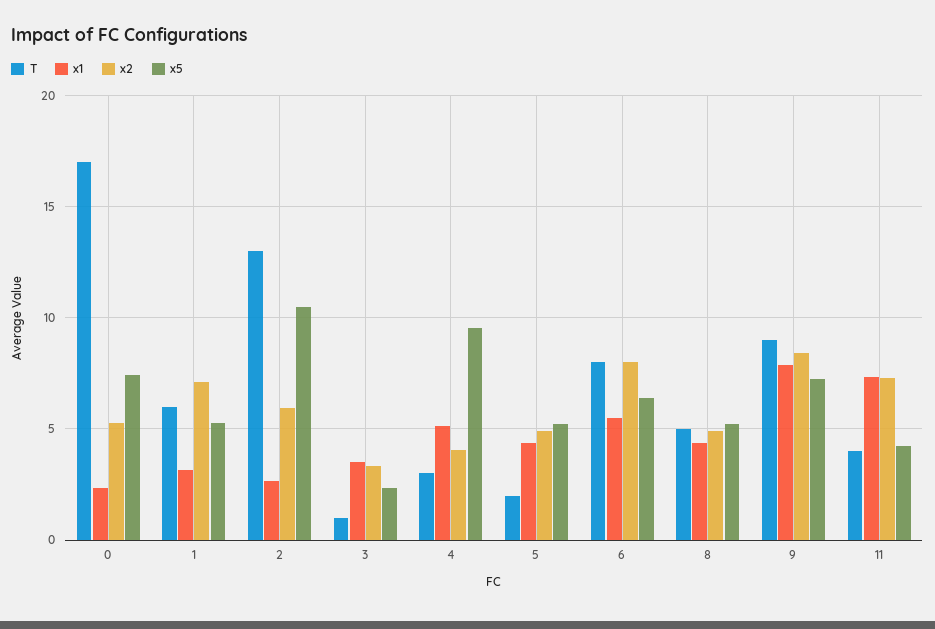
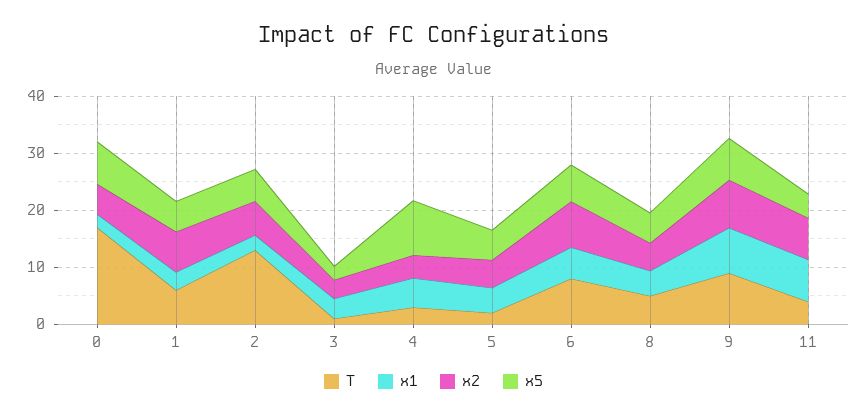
x5, 2: 10.5 -> 6

